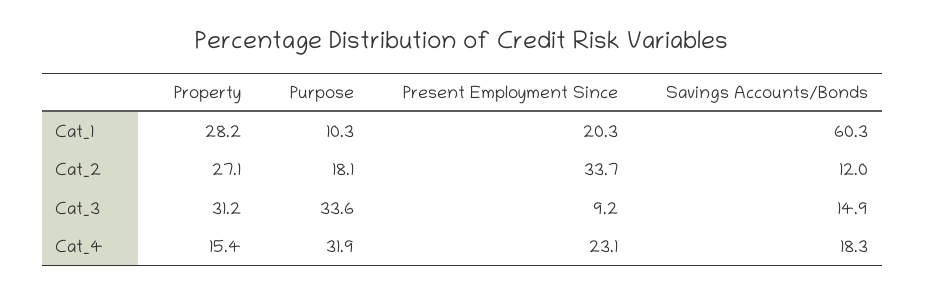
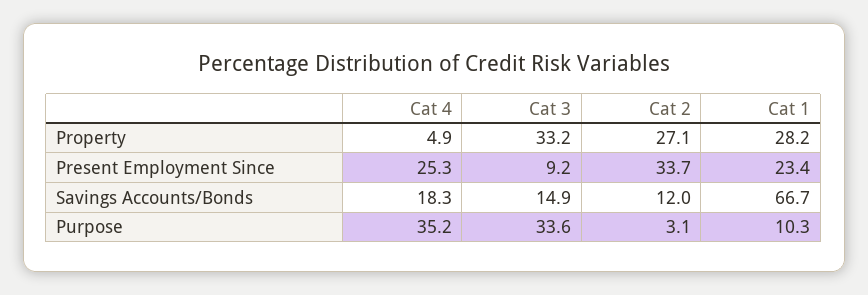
Present Employment Since, Cat_1: 20.3 -> 23.4
Savings Accounts/Bonds, Cat_1: 60.3 -> 66.7
Purpose, Cat_2: 18.1 -> 3.1
Property, Cat_3: 31.2 -> 33.2
Property, Cat_4: 15.4 -> 4.9
Purpose, Cat_4: 31.9 -> 35.2
Present Employment Since, Cat_4: 23.1 -> 25.3

